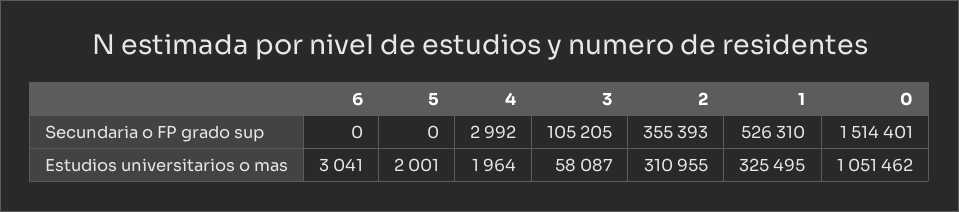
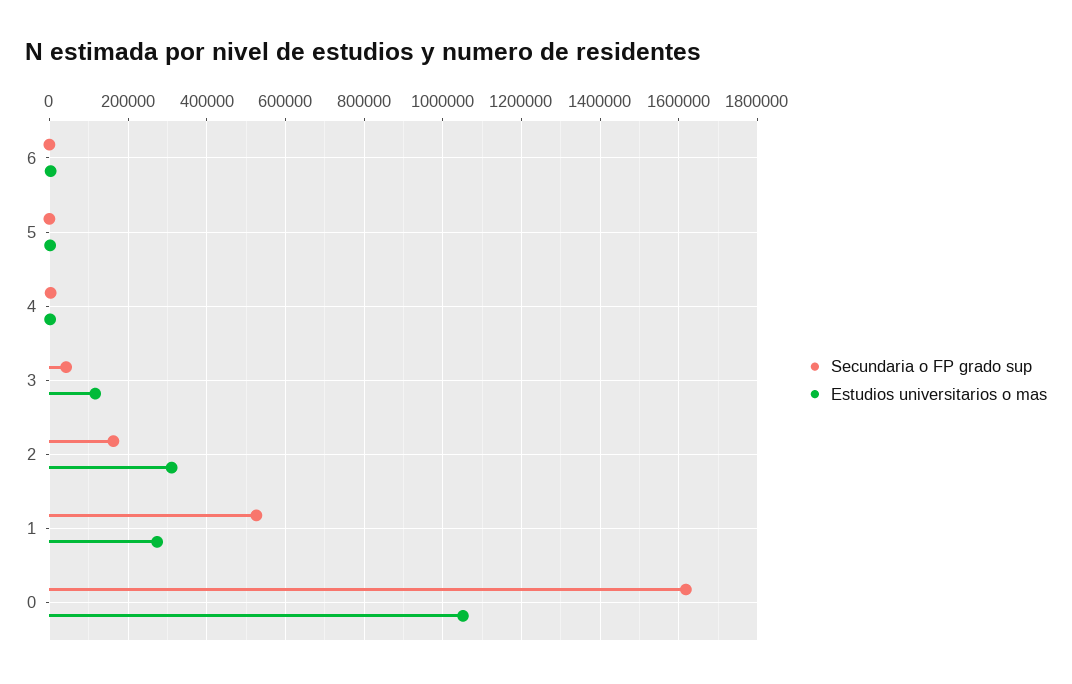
Secundaria o FP grado sup, 3: 105205 -> 40000
Secundaria o FP grado sup, 2: 355393 -> 160000
Secundaria o FP grado sup, 0: 1514401 -> 1620000
Estudios universitarios o mas, 3: 58087 -> 120000
Estudios universitarios o mas, 1: 325495 -> 280000

